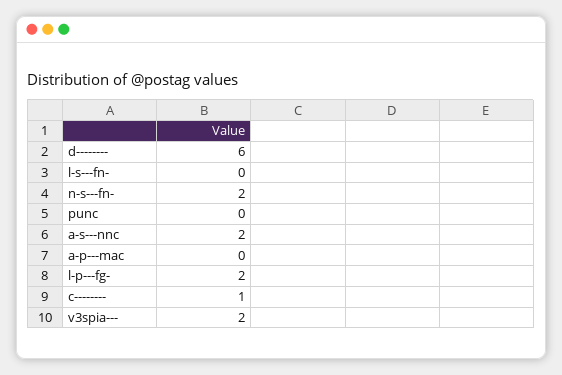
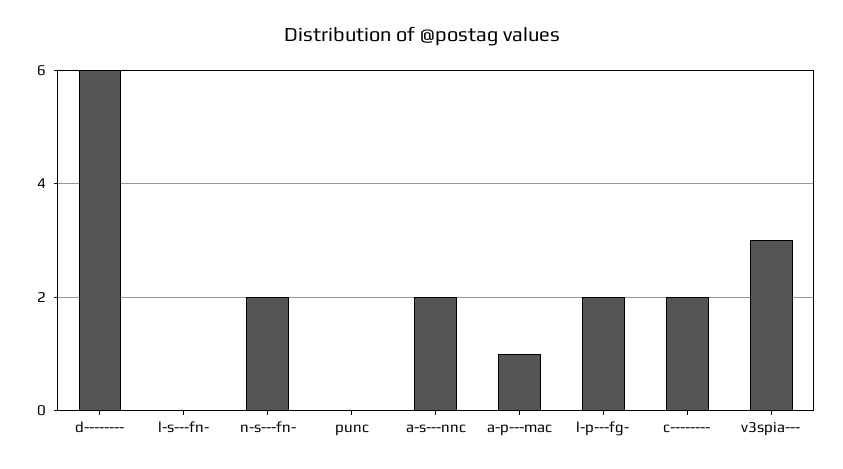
a-p---mac: 0 -> 1
c--------: 1 -> 2
v3spia---: 2 -> 3

